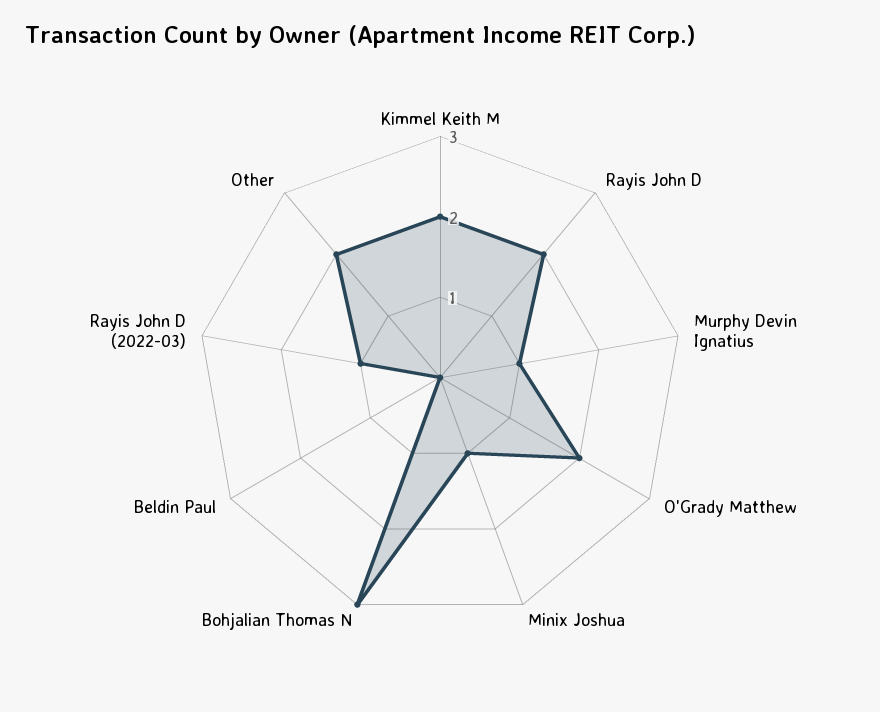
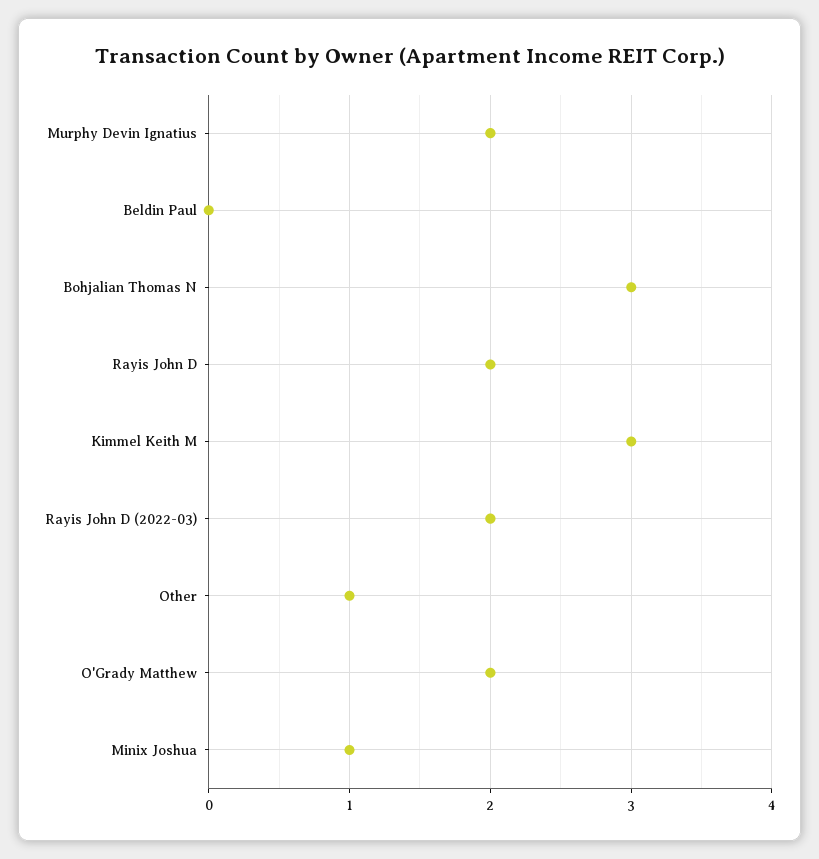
Kimmel Keith M: 2 -> 3
Murphy Devin Ignatius: 1 -> 2
Rayis John D (2022-03): 1 -> 2
Other: 2 -> 1

